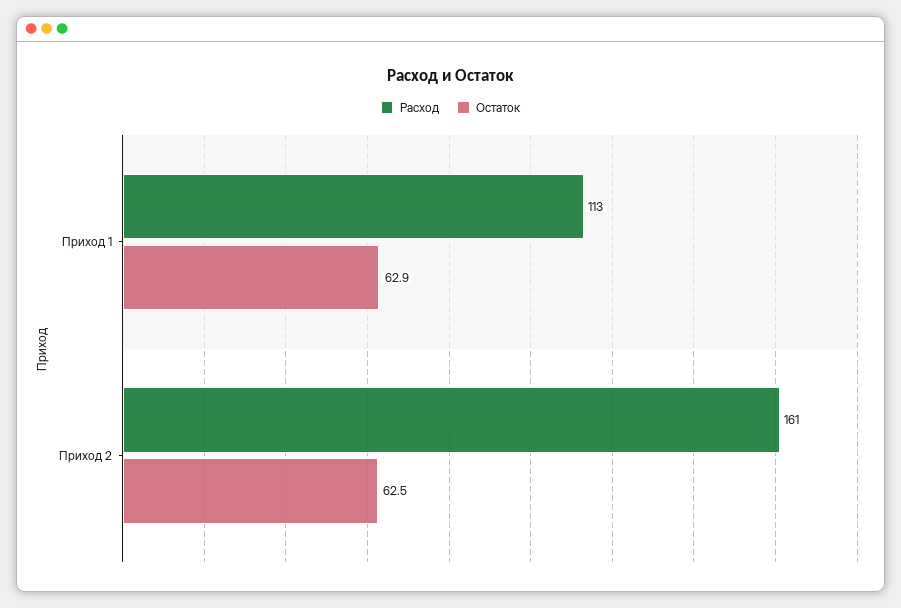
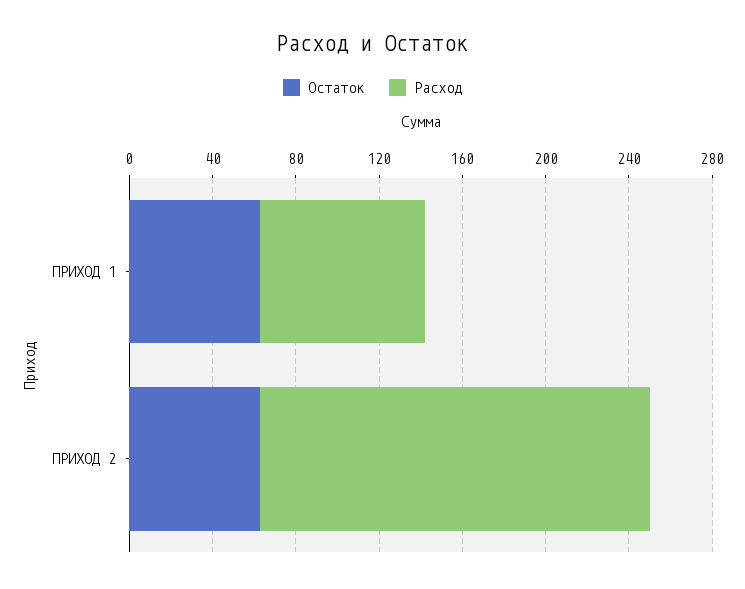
Расход, Приход 1: 113 -> 80
Расход, Приход 2: 161 -> 190

